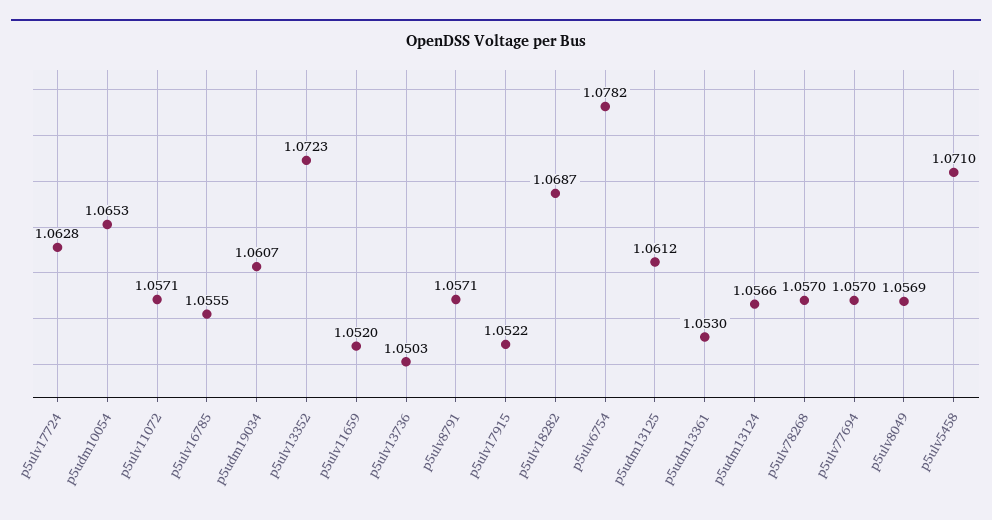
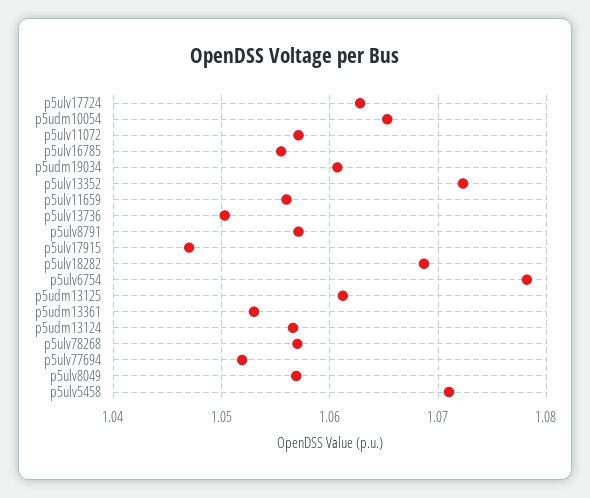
p5ulv11659: 1.052 -> 1.056
p5ulv17915: 1.0522 -> 1.047
p5ulv77694: 1.057 -> 1.052

